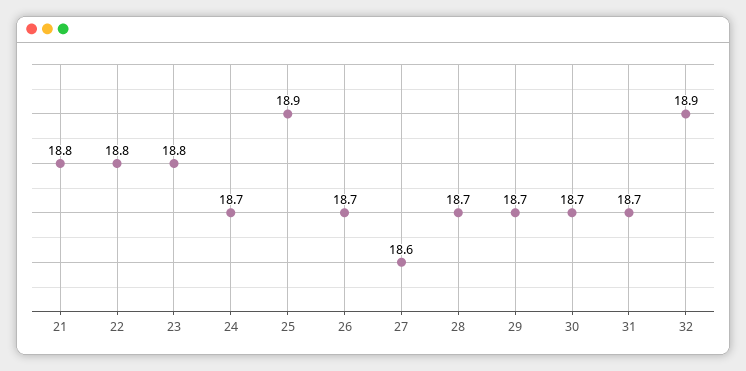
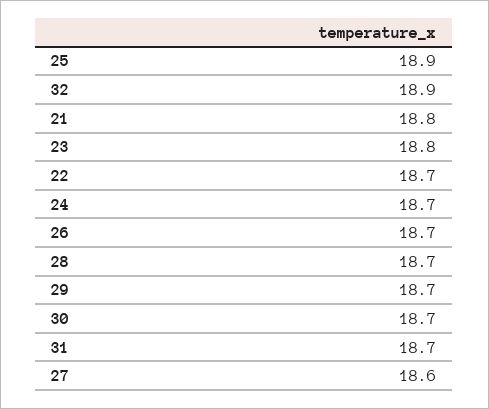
22: 18.8 -> 18.7

